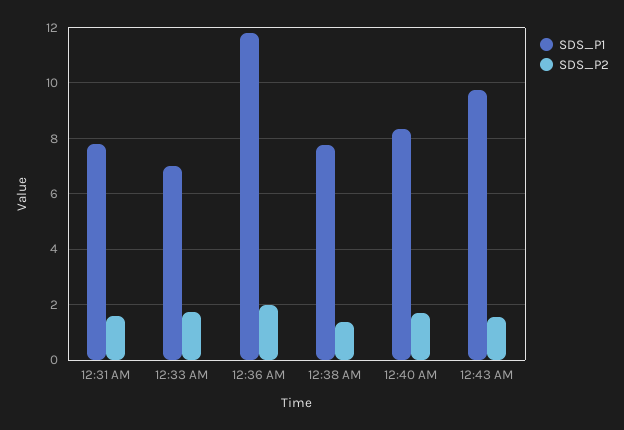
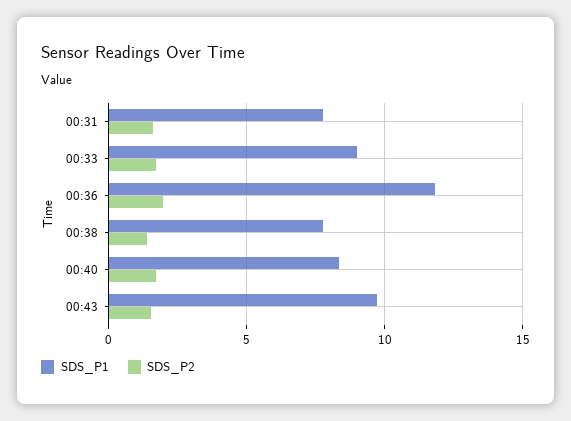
SDS_P1, 12:33 AM: 7 -> 9

